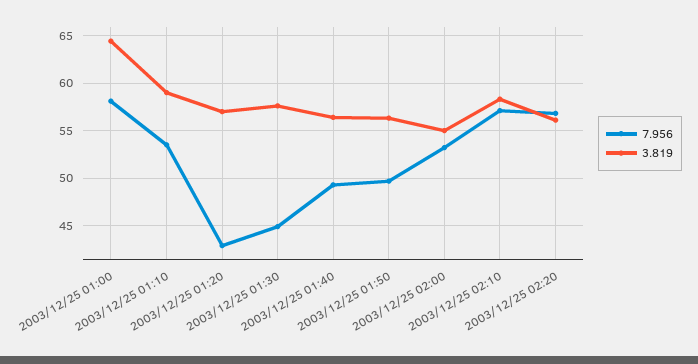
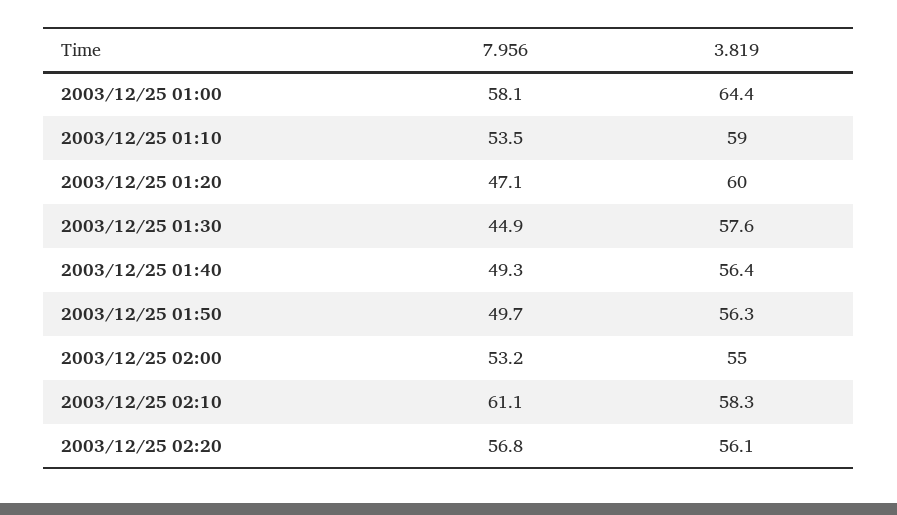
7.956, 2003/12/25 01:20: 43 -> 47.1
3.819, 2003/12/25 01:20: 57 -> 60
7.956, 2003/12/25 02:10: 57 -> 61.1

